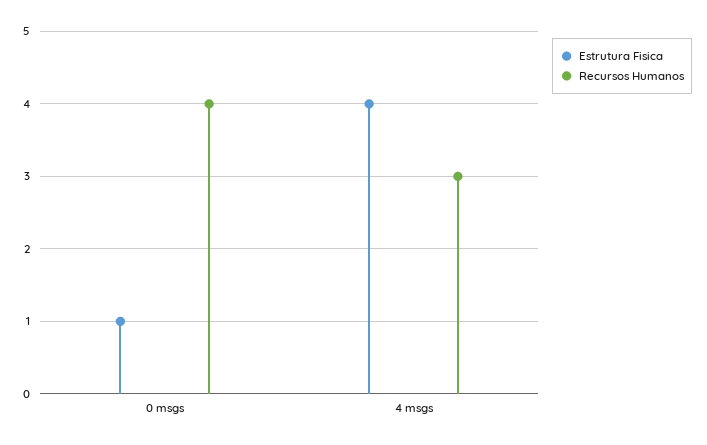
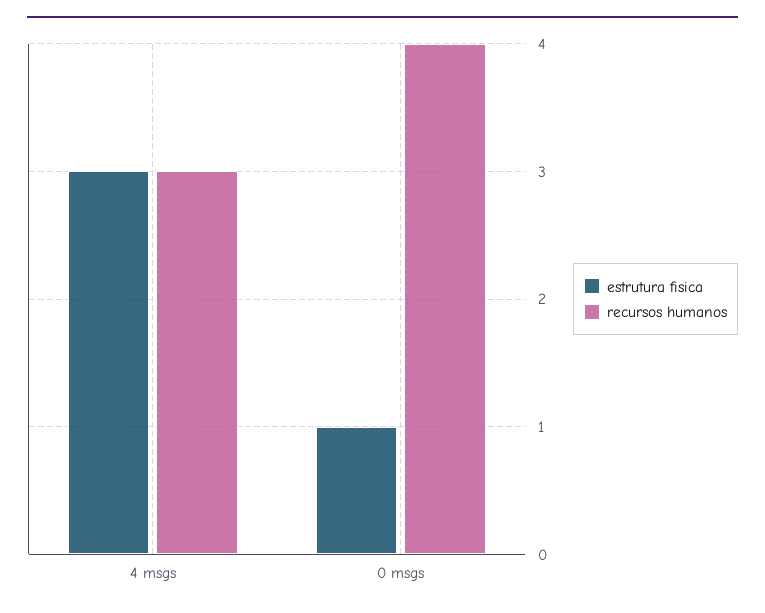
Estrutura Fisica, 4 msgs: 4 -> 3

